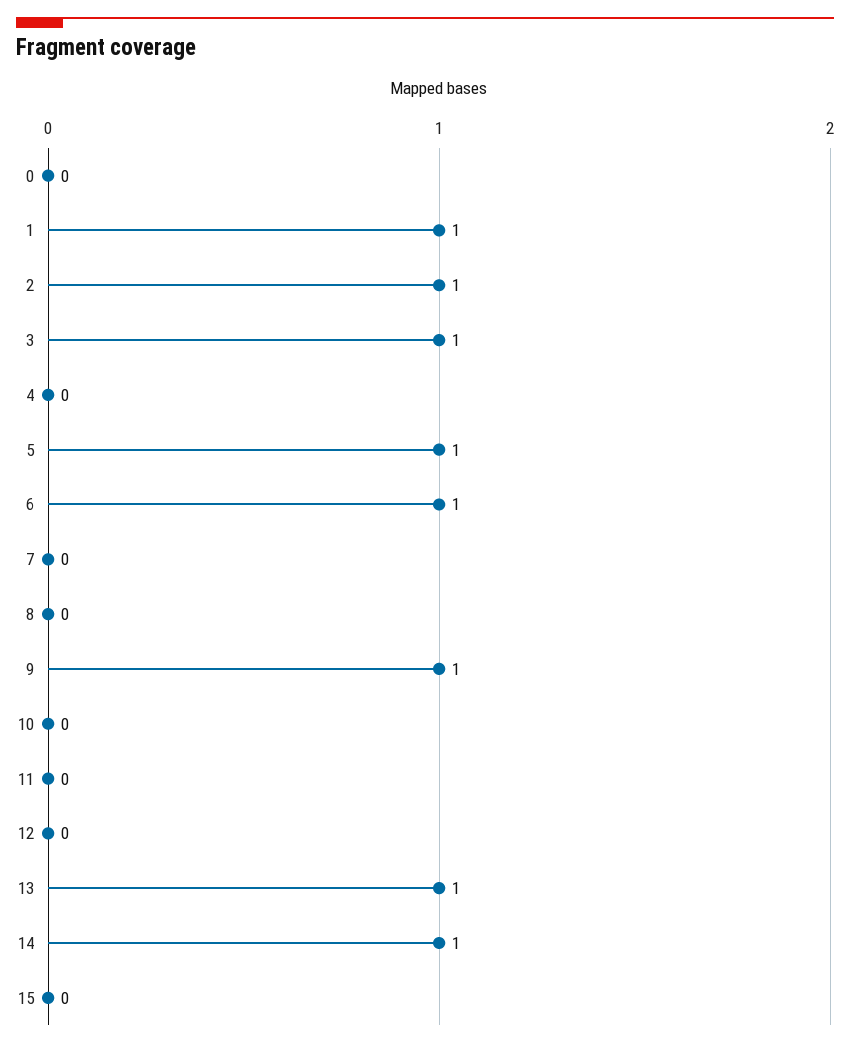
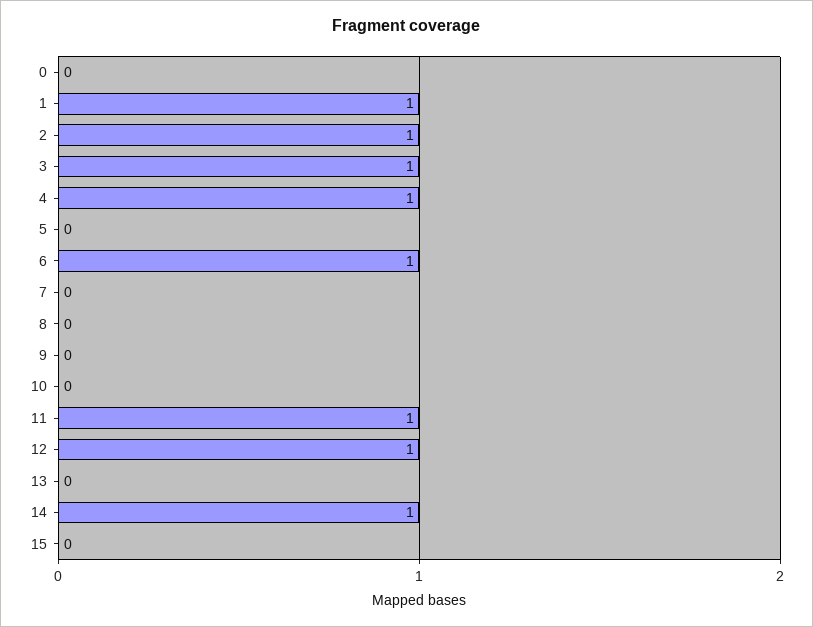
4: 0 -> 1
5: 1 -> 0
9: 1 -> 0
11: 0 -> 1
12: 0 -> 1
13: 1 -> 0

